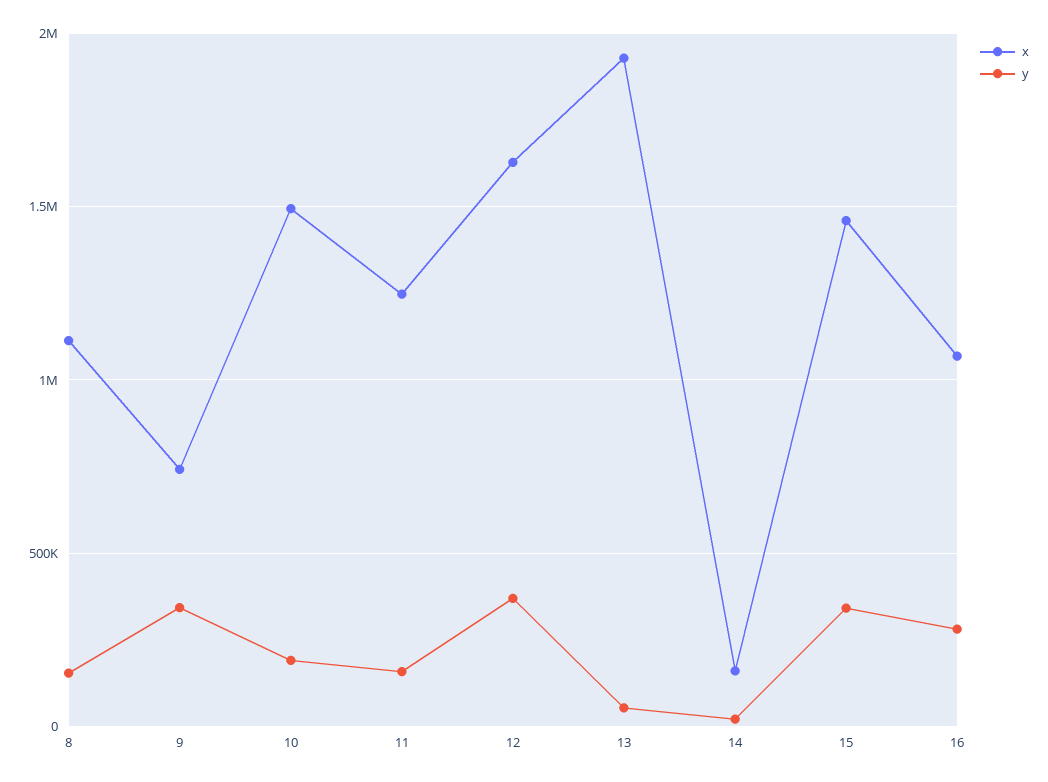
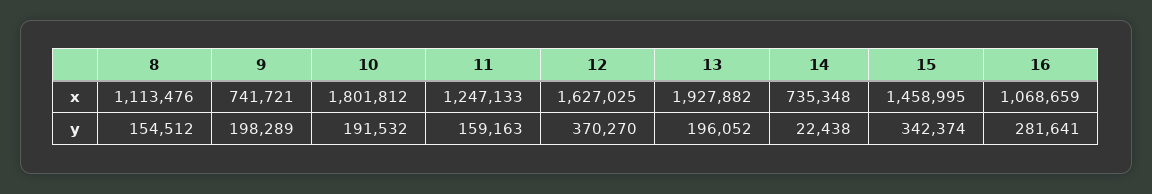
y, 9: 350000 -> 198289
x, 10: 1500000 -> 1801812
y, 13: 50000 -> 196052
x, 14: 150000 -> 735348

